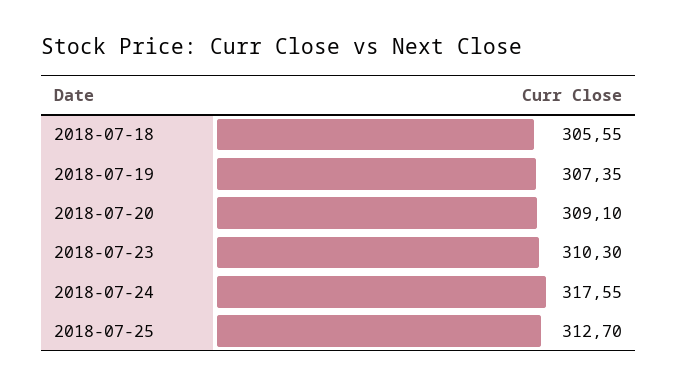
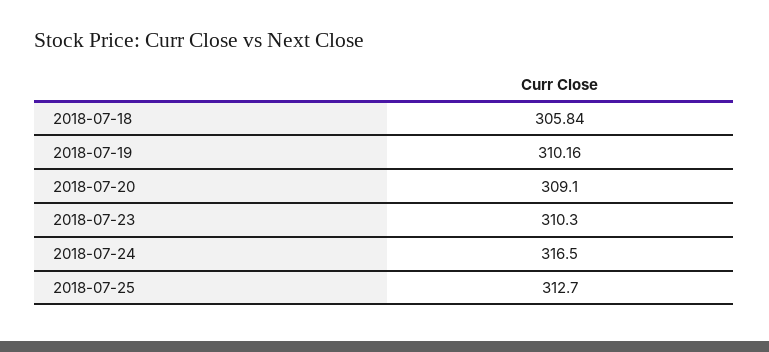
2018-07-18: 305.55 -> 305.84
2018-07-19: 307.35 -> 310.16
2018-07-24: 317.55 -> 316.5

